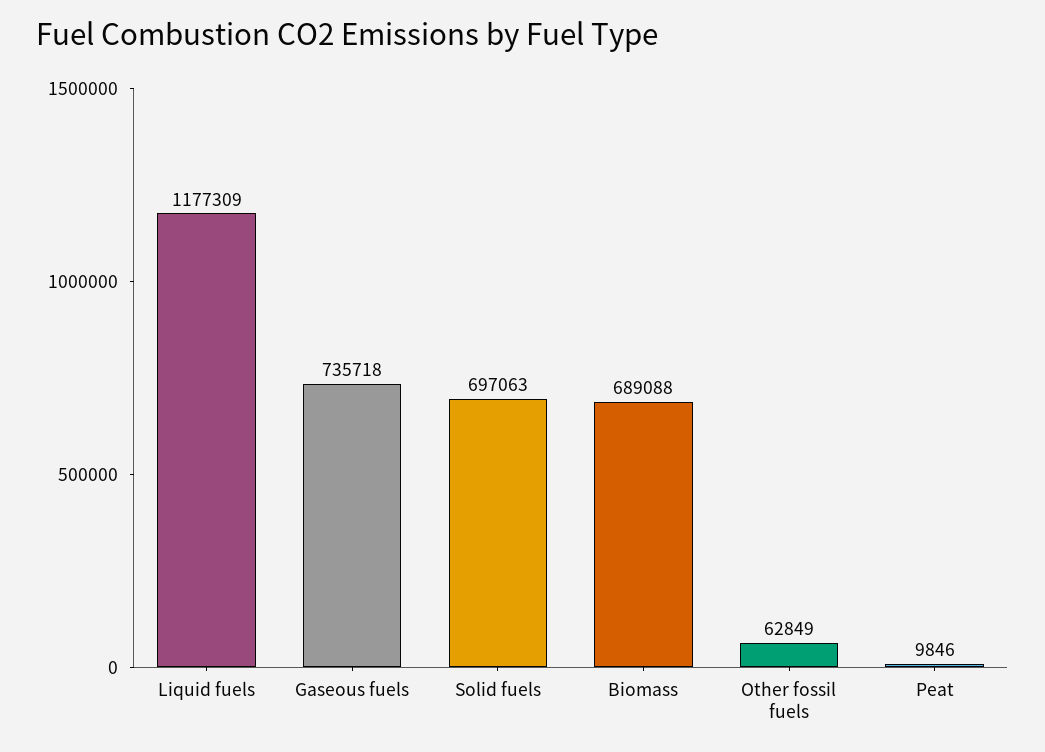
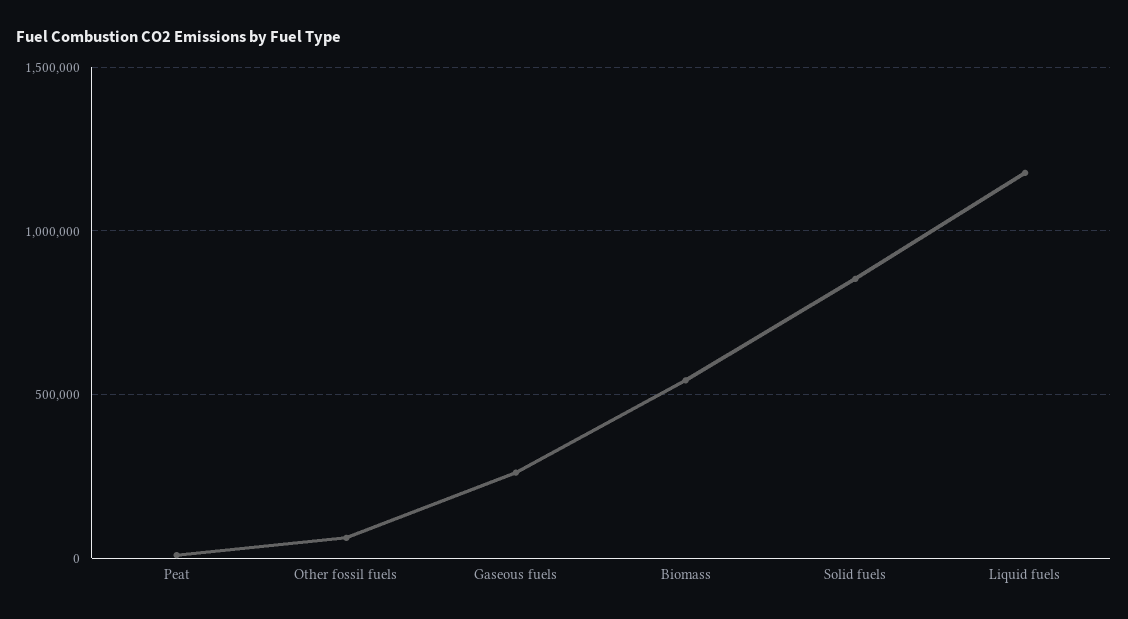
Gaseous fuels: 735718 -> 250000
Solid fuels: 697063 -> 850000
Biomass: 689088 -> 550000

